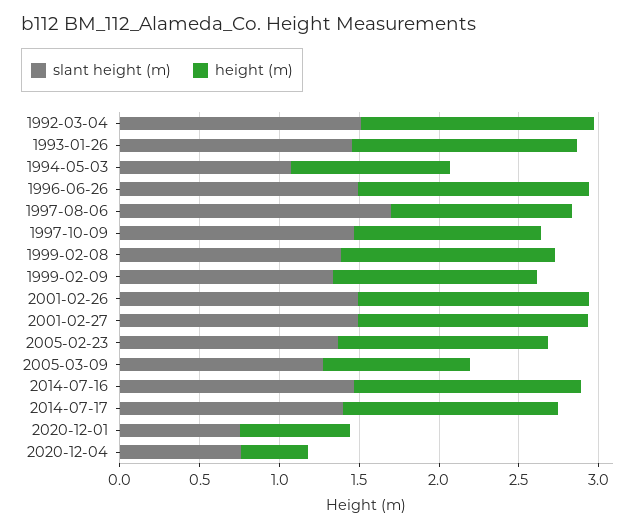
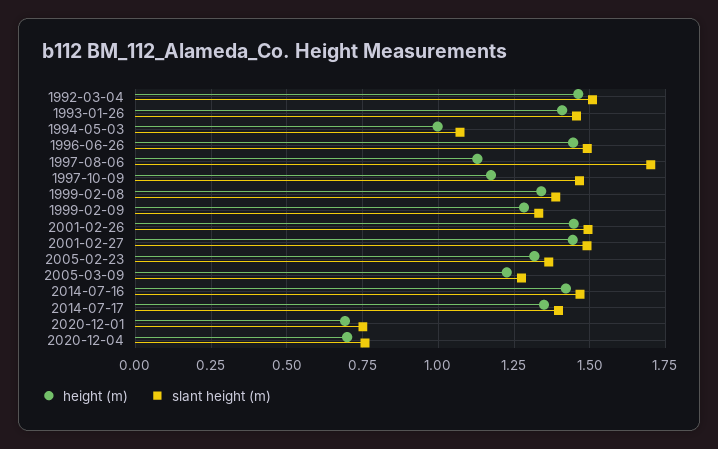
height (m), 2005-03-09: 0.9 -> 1.225
height (m), 2020-12-04: 0.4 -> 0.7

